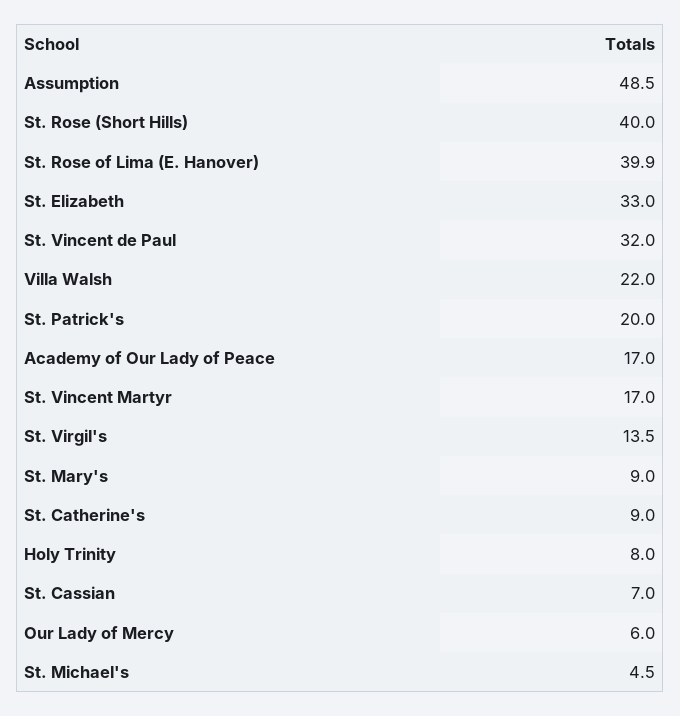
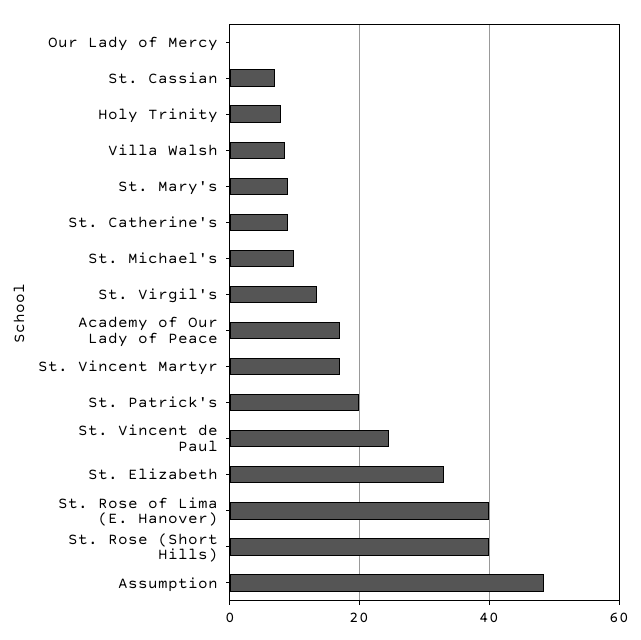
St. Vincent de Paul: 32 -> 24
Villa Walsh: 22 -> 8
Our Lady of Mercy: 6 -> 0
St. Michael's: 4.5 -> 10

